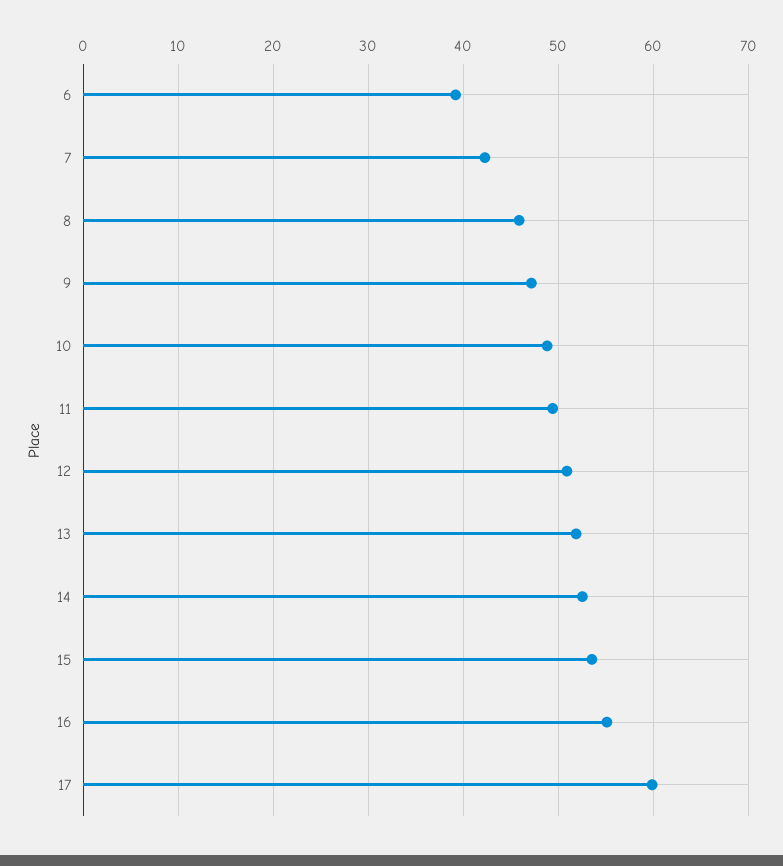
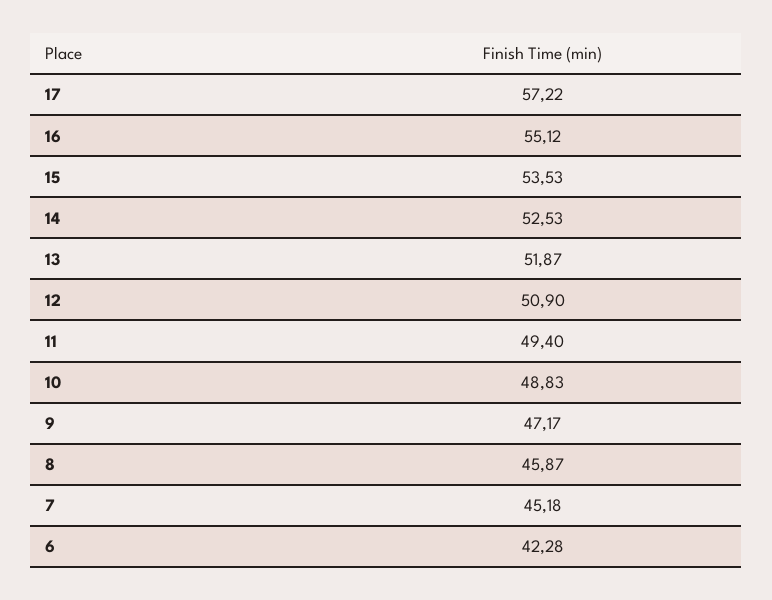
6: 39 -> 42.28
7: 42 -> 45.18
17: 60 -> 57.22

